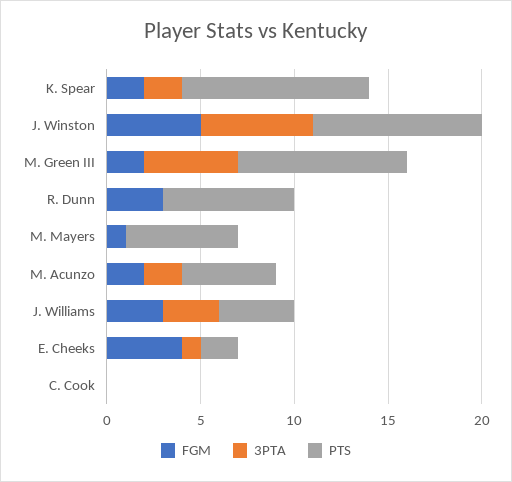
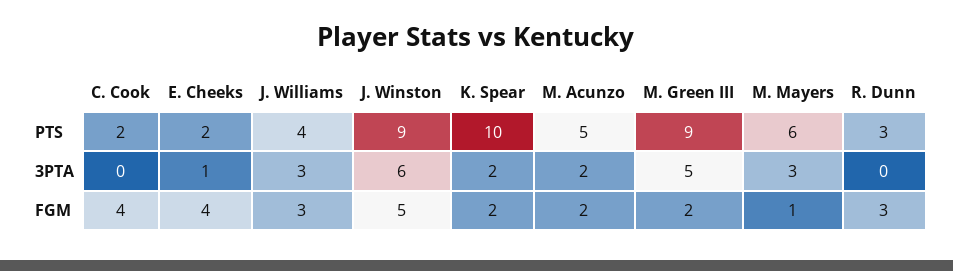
PTS, R. Dunn: 7 -> 3
3PTA, M. Mayers: 0 -> 3
FGM, C. Cook: 0 -> 4
PTS, C. Cook: 0 -> 2

